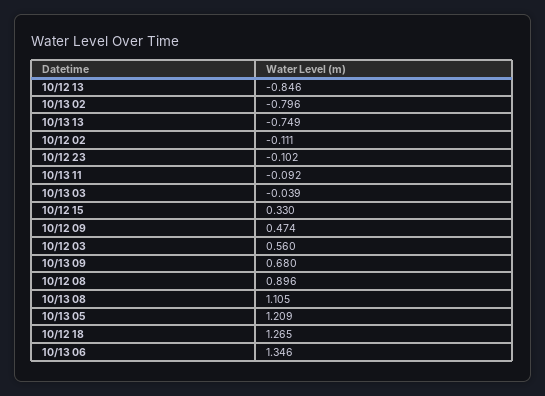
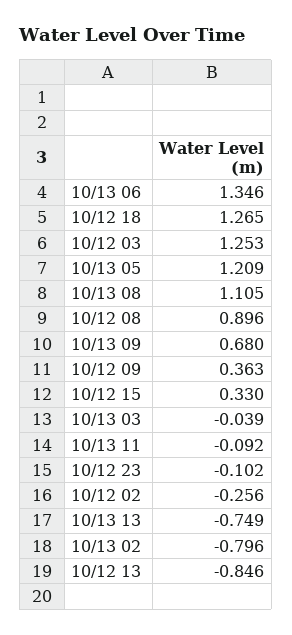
10/12 02: -0.111 -> -0.256
10/12 09: 0.474 -> 0.363
10/12 03: 0.56 -> 1.253

